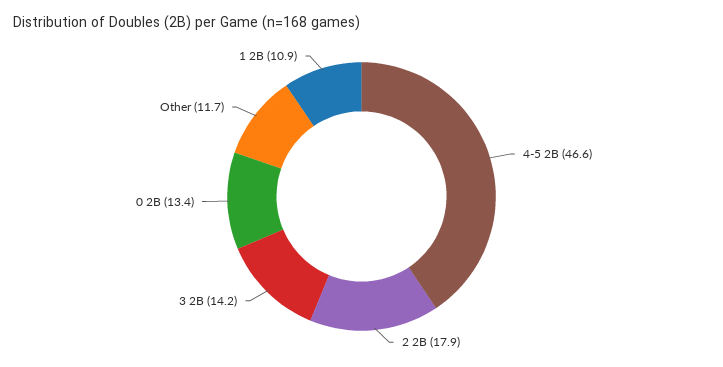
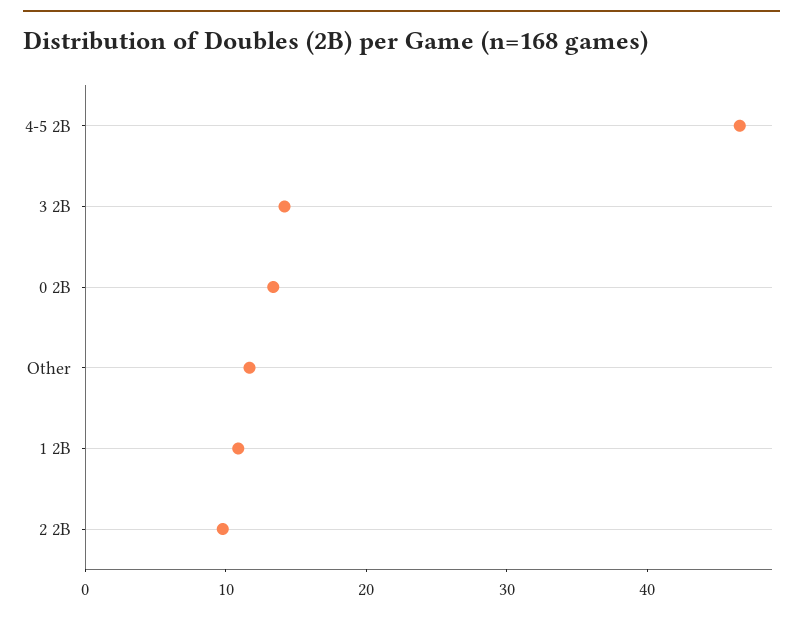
2 2B: 17.9 -> 10

